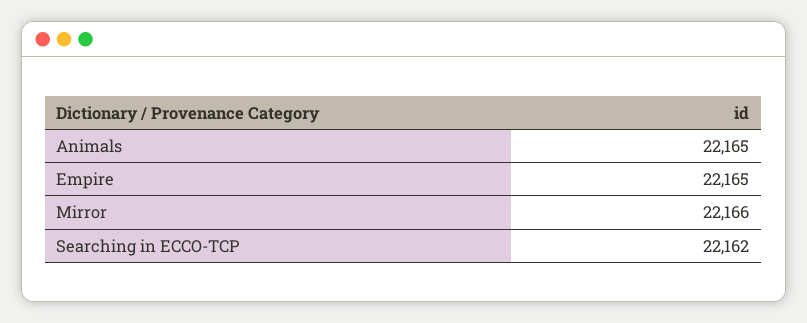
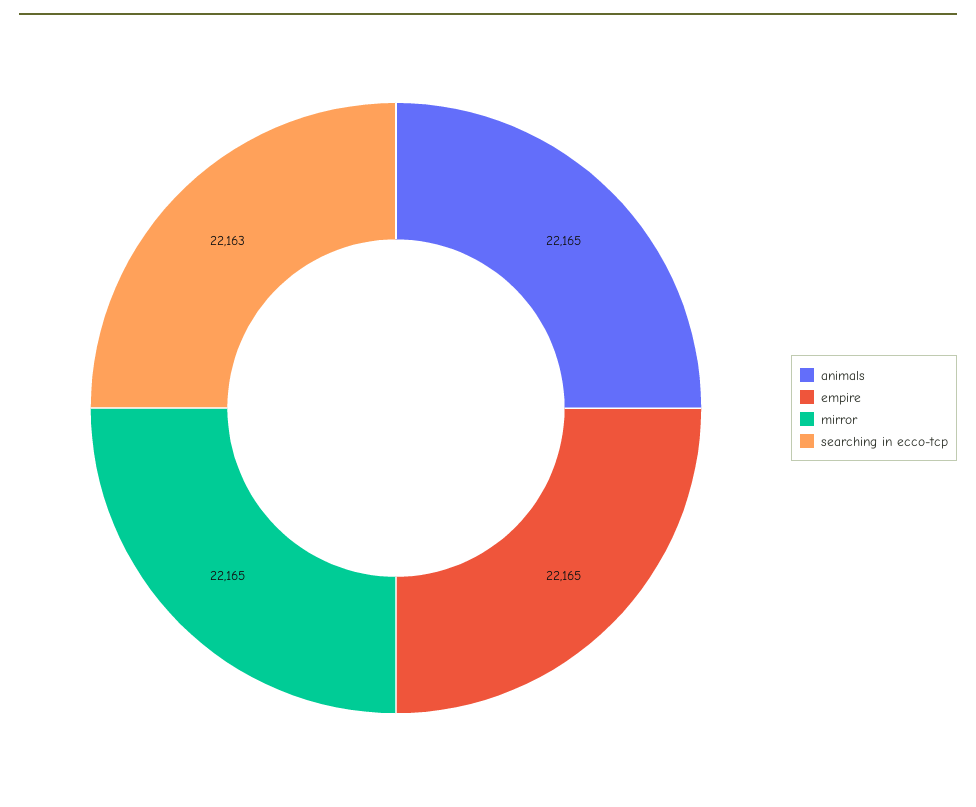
Mirror: 22166 -> 22165
Searching in ECCO-TCP: 22162 -> 22163

